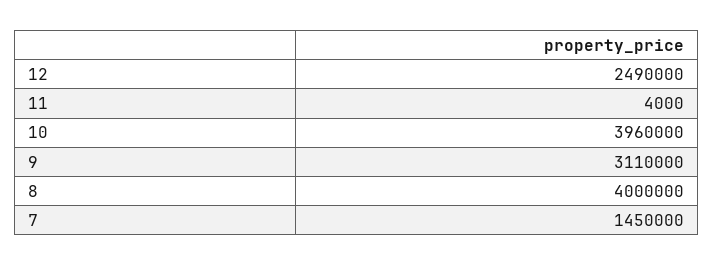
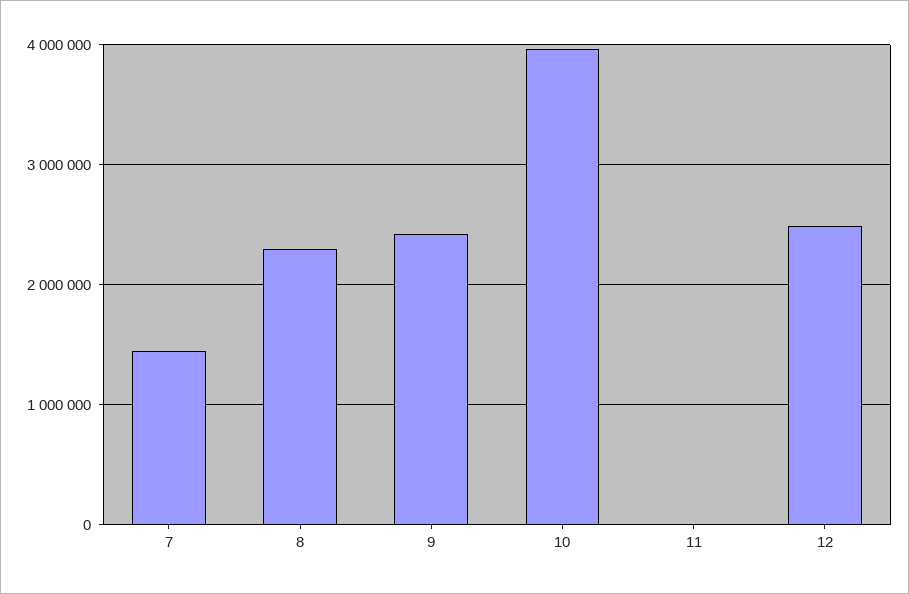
9: 3110000 -> 2400000
8: 4000000 -> 2300000

